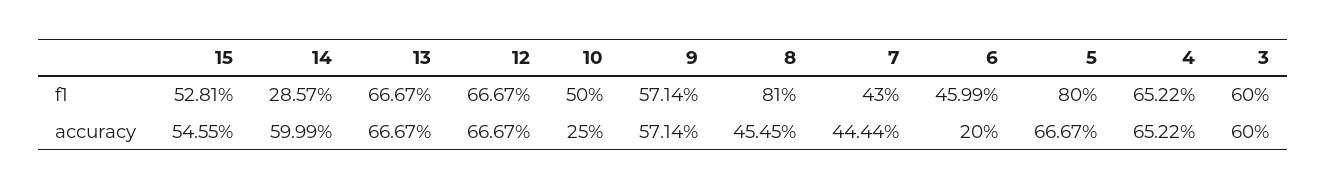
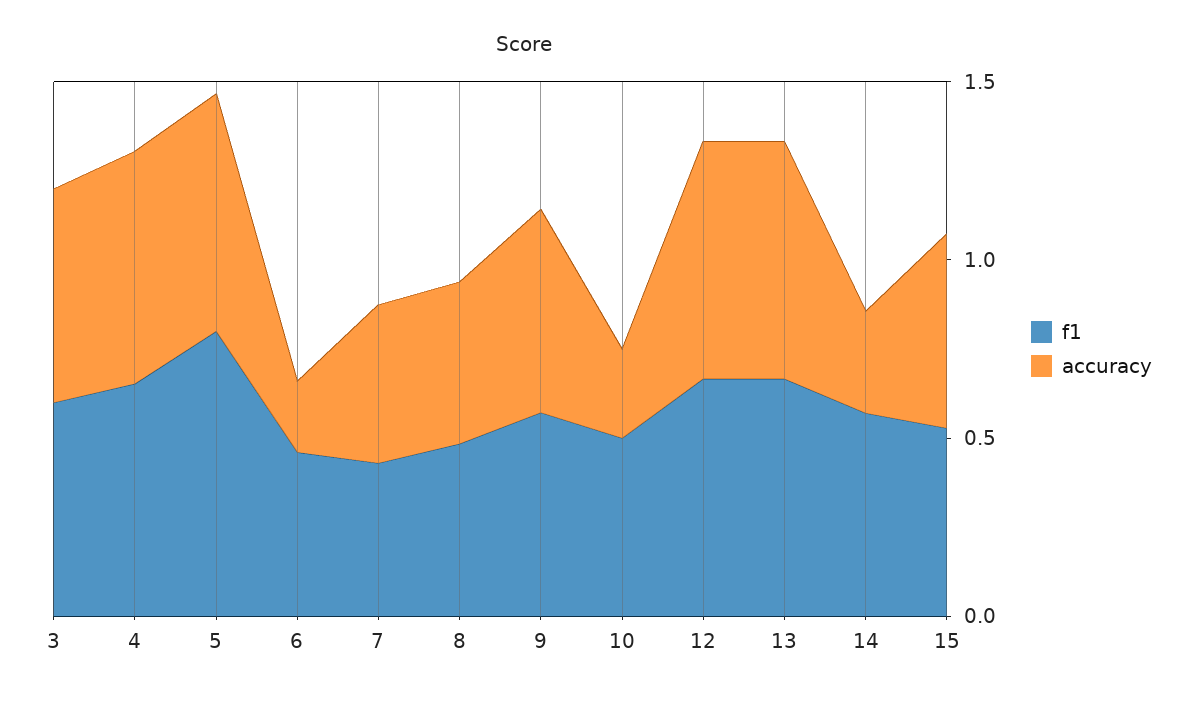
f1, 14: 0.2857 -> 0.6
f1, 8: 0.81 -> 0.5
accuracy, 14: 0.5999 -> 0.3

